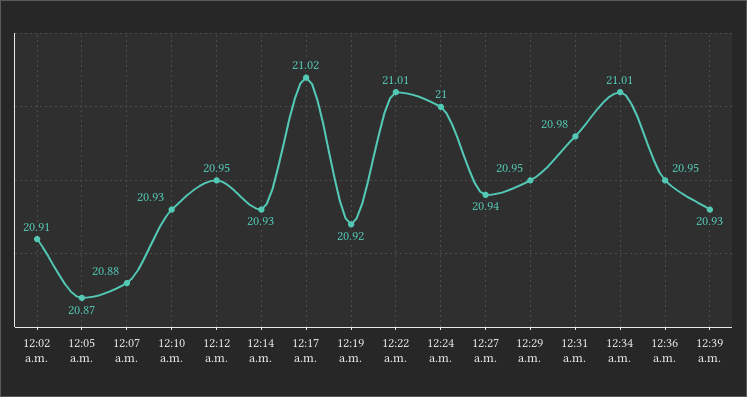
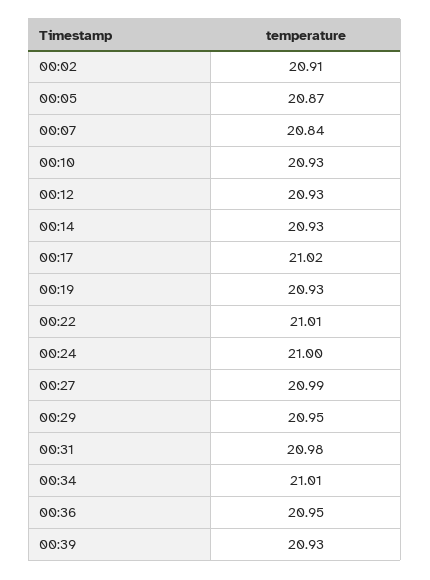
12:07 a.m.: 20.88 -> 20.84
12:12 a.m.: 20.95 -> 20.93
12:19 a.m.: 20.92 -> 20.93
12:27 a.m.: 20.94 -> 20.99

